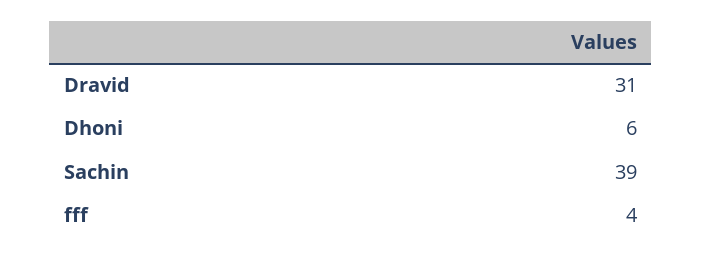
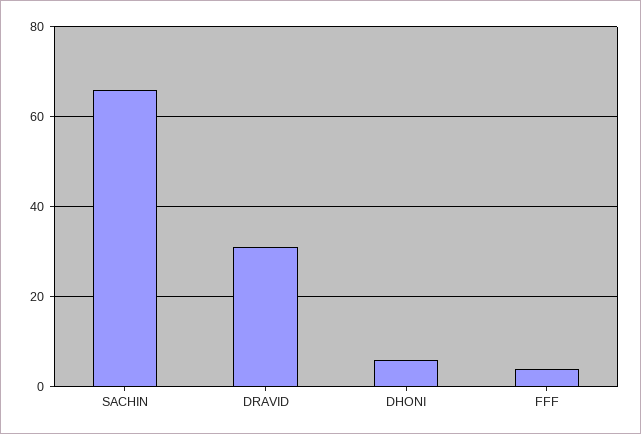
Sachin: 39 -> 65

